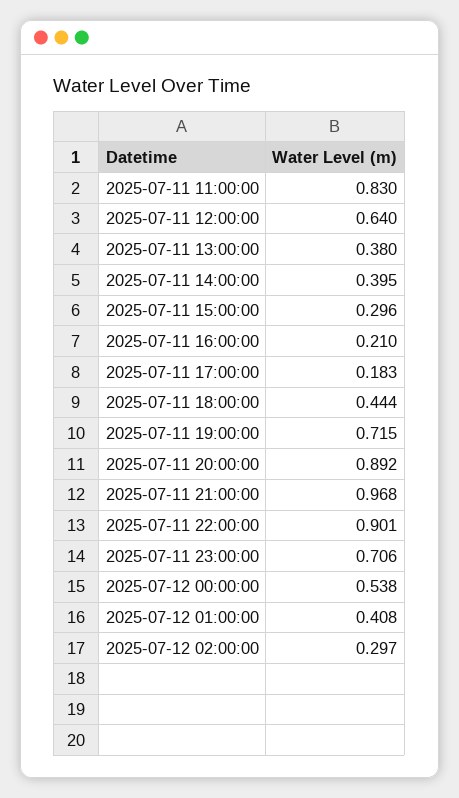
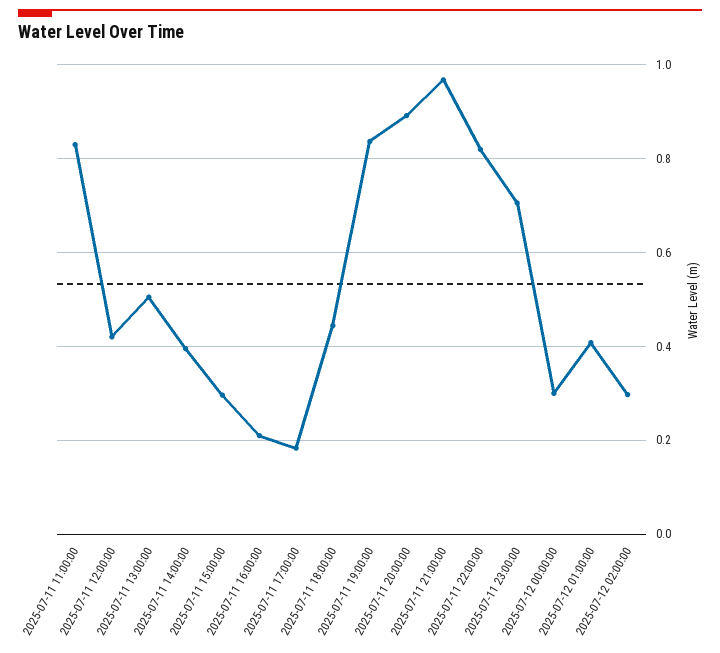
2025-07-11 12:00:00: 0.64 -> 0.42
2025-07-11 13:00:00: 0.38 -> 0.5
2025-07-11 19:00:00: 0.715 -> 0.84
2025-07-11 22:00:00: 0.901 -> 0.82
2025-07-12 00:00:00: 0.538 -> 0.3

